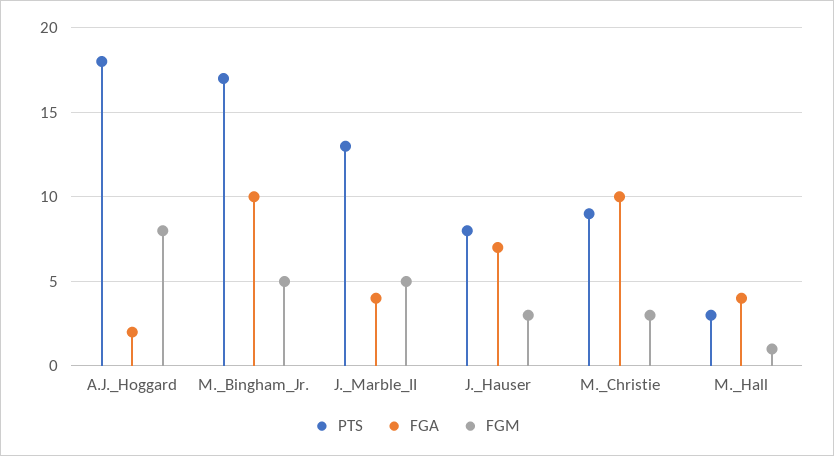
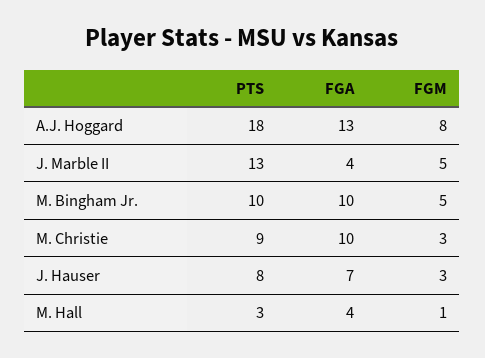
FGA, A.J._Hoggard: 2 -> 13
PTS, M._Bingham_Jr.: 17 -> 10

